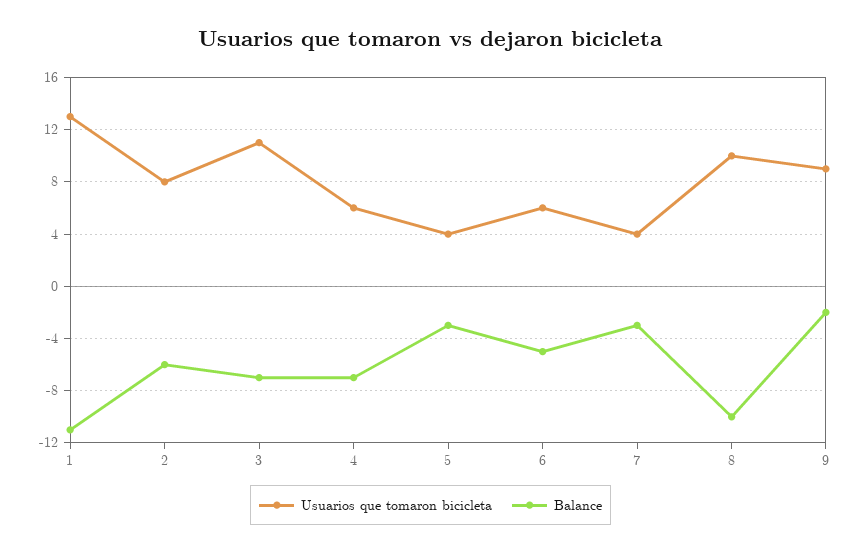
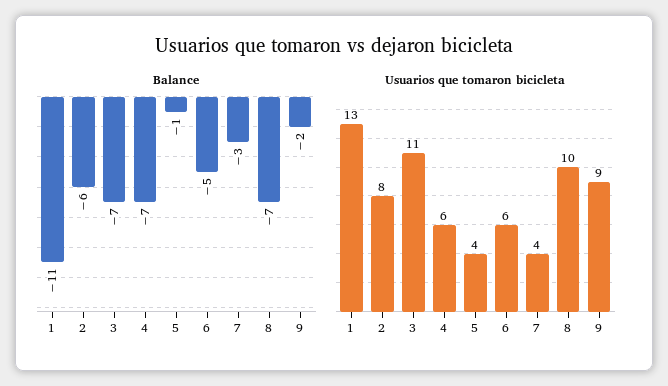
Balance, 5: -3 -> -1
Balance, 8: -10 -> -7

